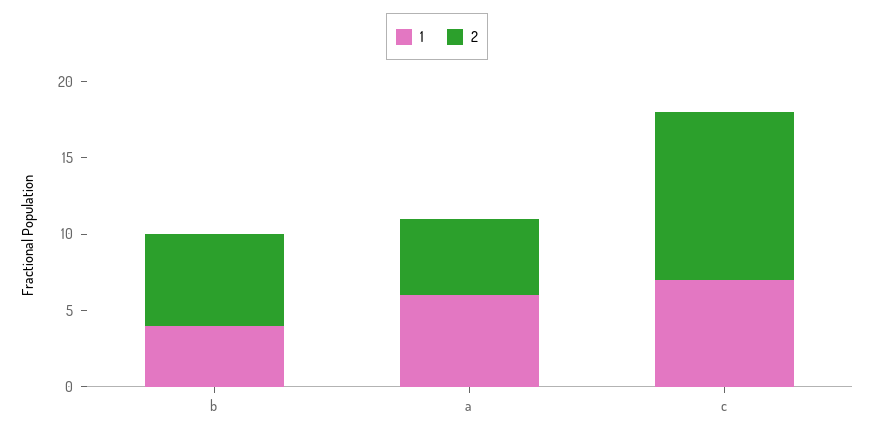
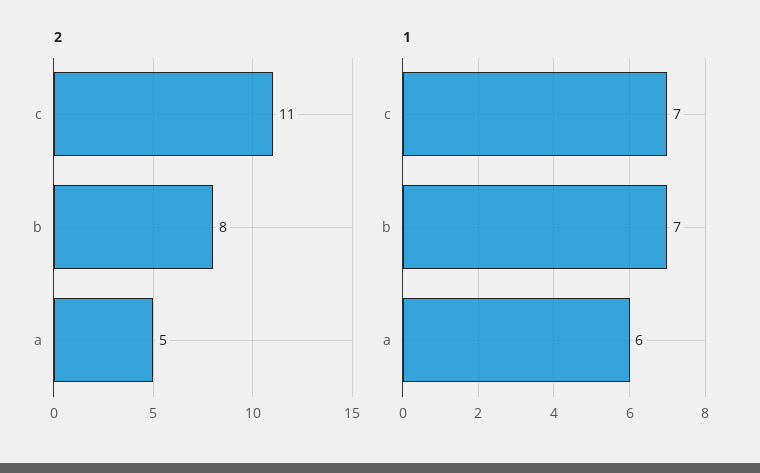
1, b: 4 -> 7
2, b: 6 -> 8

